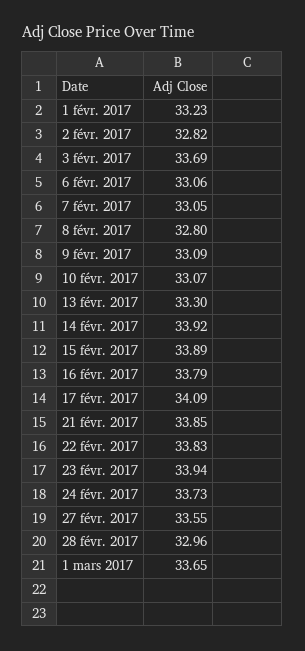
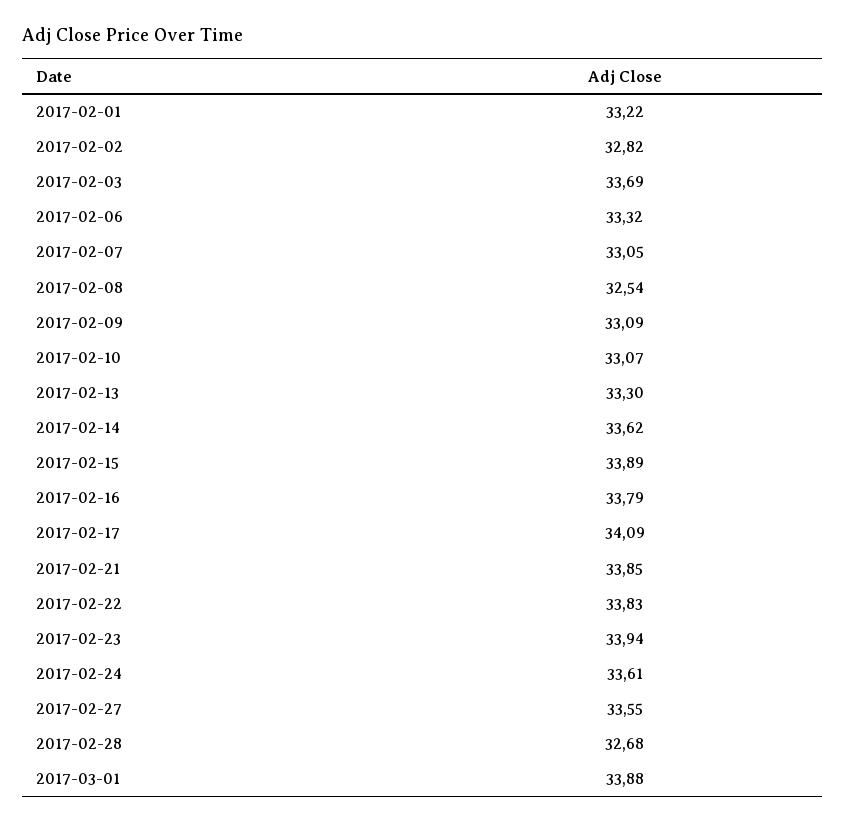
1 févr. 2017: 33.23 -> 33.22
6 févr. 2017: 33.06 -> 33.32
8 févr. 2017: 32.8 -> 32.54
14 févr. 2017: 33.92 -> 33.62
24 févr. 2017: 33.73 -> 33.61
28 févr. 2017: 32.96 -> 32.68
1 mars 2017: 33.65 -> 33.88

